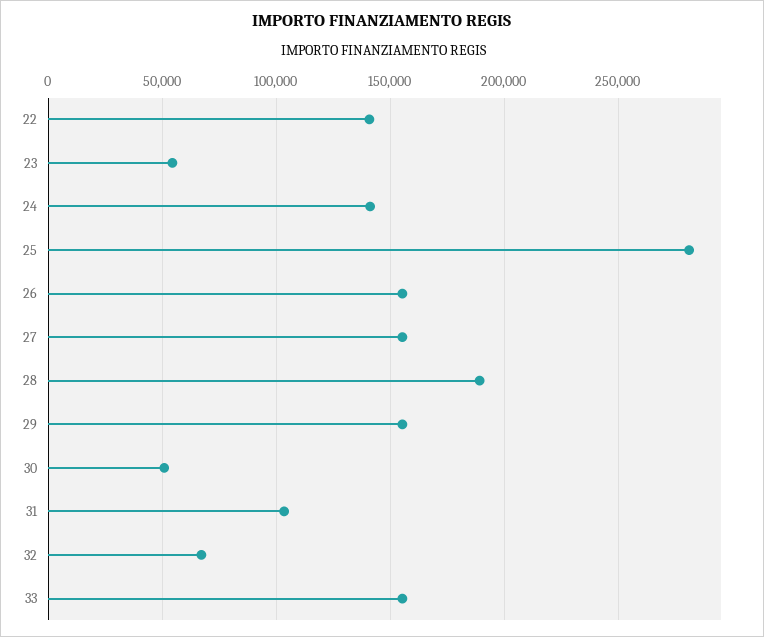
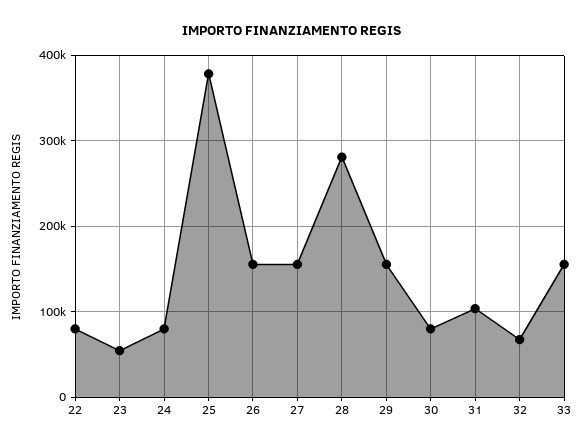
22: 140000 -> 80000
24: 140000 -> 80000
25: 280000 -> 380000
28: 190000 -> 280000
30: 50000 -> 80000

